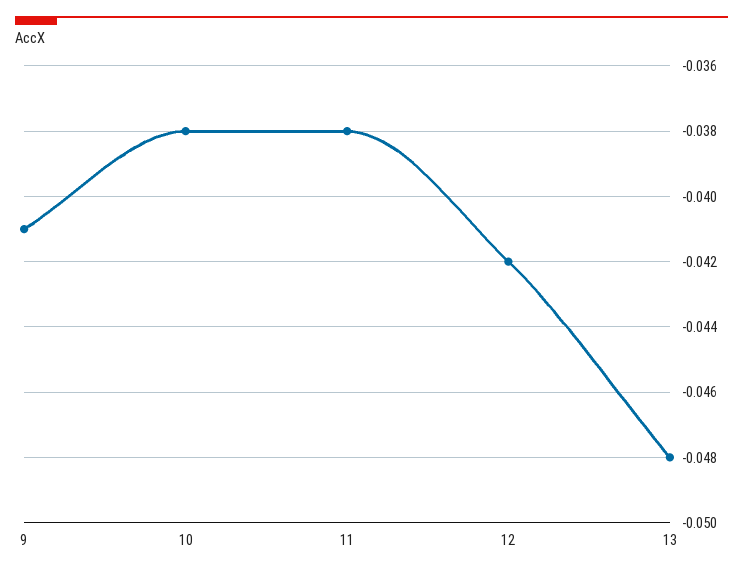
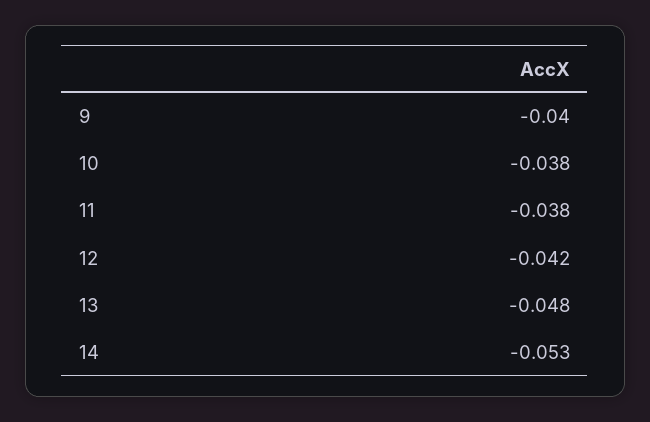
9: -0.041 -> -0.04
14: none -> -0.053

